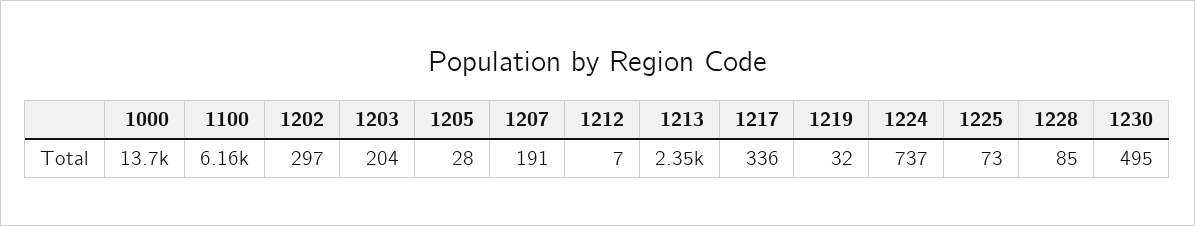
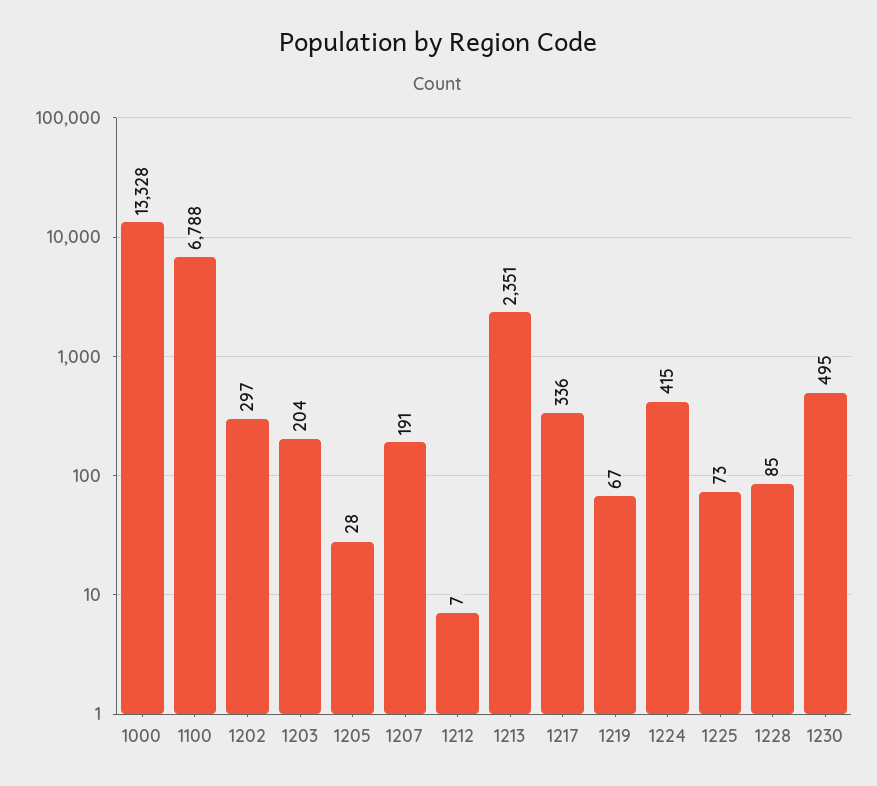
1000: 13700 -> 13328
1100: 6160 -> 6788
1219: 32 -> 67
1224: 737 -> 415

